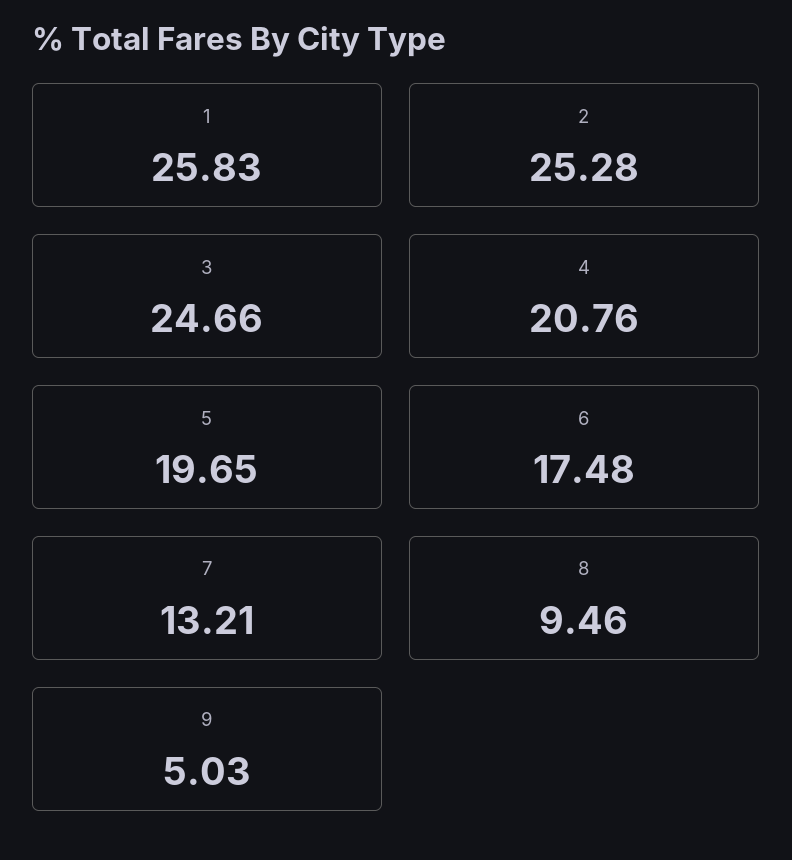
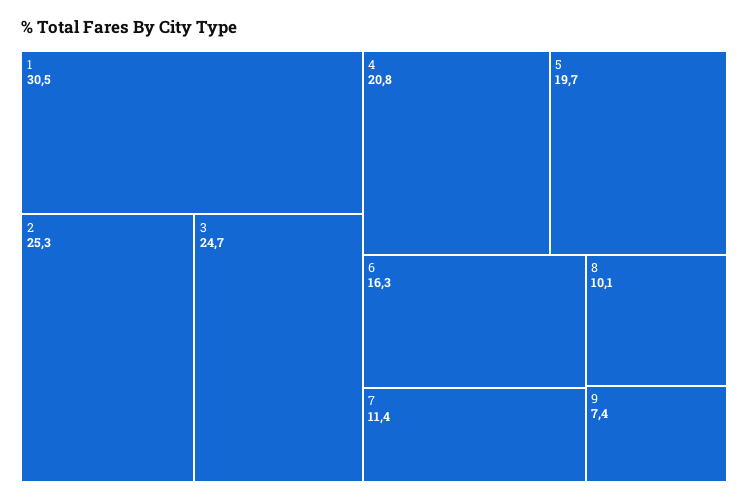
1: 25.83 -> 30.5
6: 17.48 -> 16.3
7: 13.21 -> 11.4
8: 9.46 -> 10.1
9: 5.03 -> 7.4

